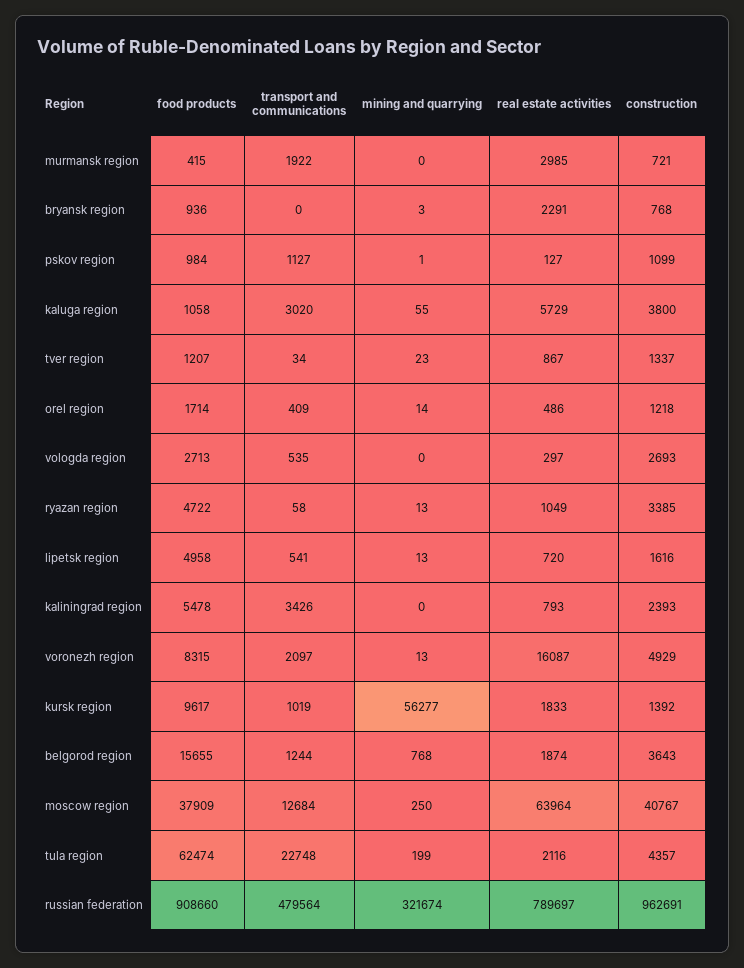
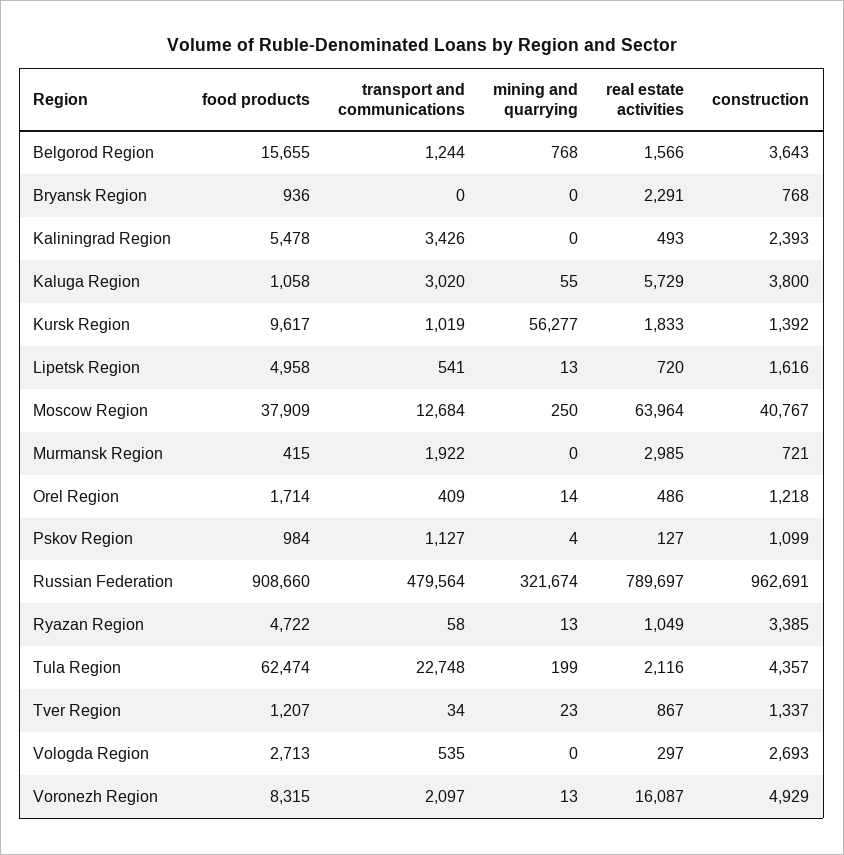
mining and quarrying, bryansk region: 3 -> 0
mining and quarrying, pskov region: 1 -> 4
real estate activities, kaliningrad region: 793 -> 493
real estate activities, belgorod region: 1874 -> 1566

